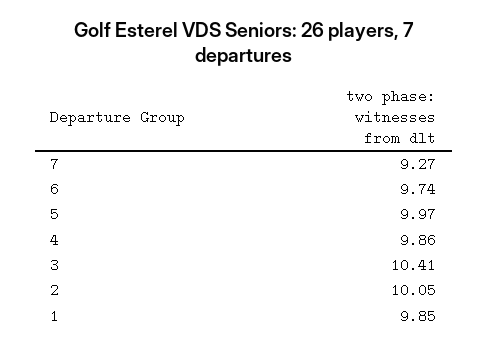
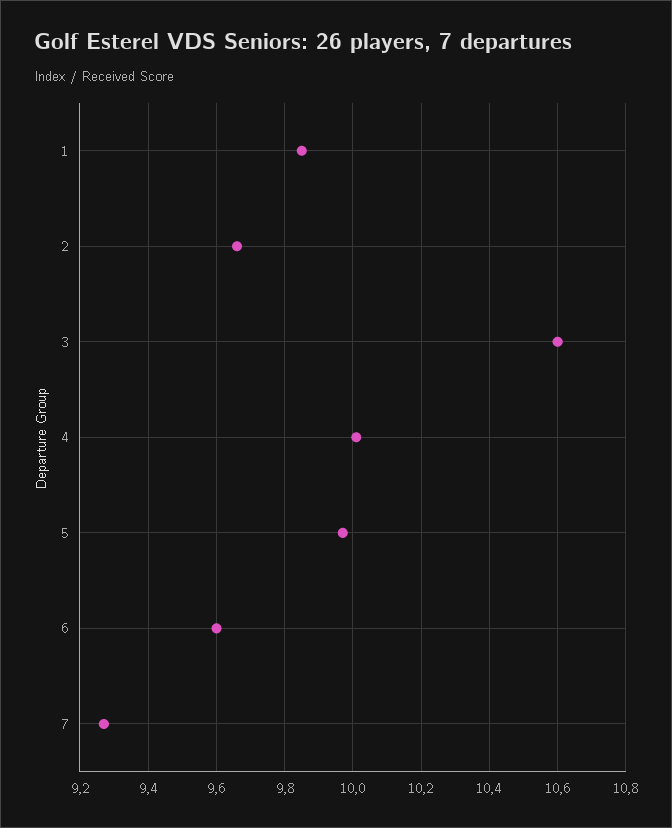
6: 9.74 -> 9.6
4: 9.86 -> 10
3: 10.41 -> 10.6
2: 10.05 -> 9.65

